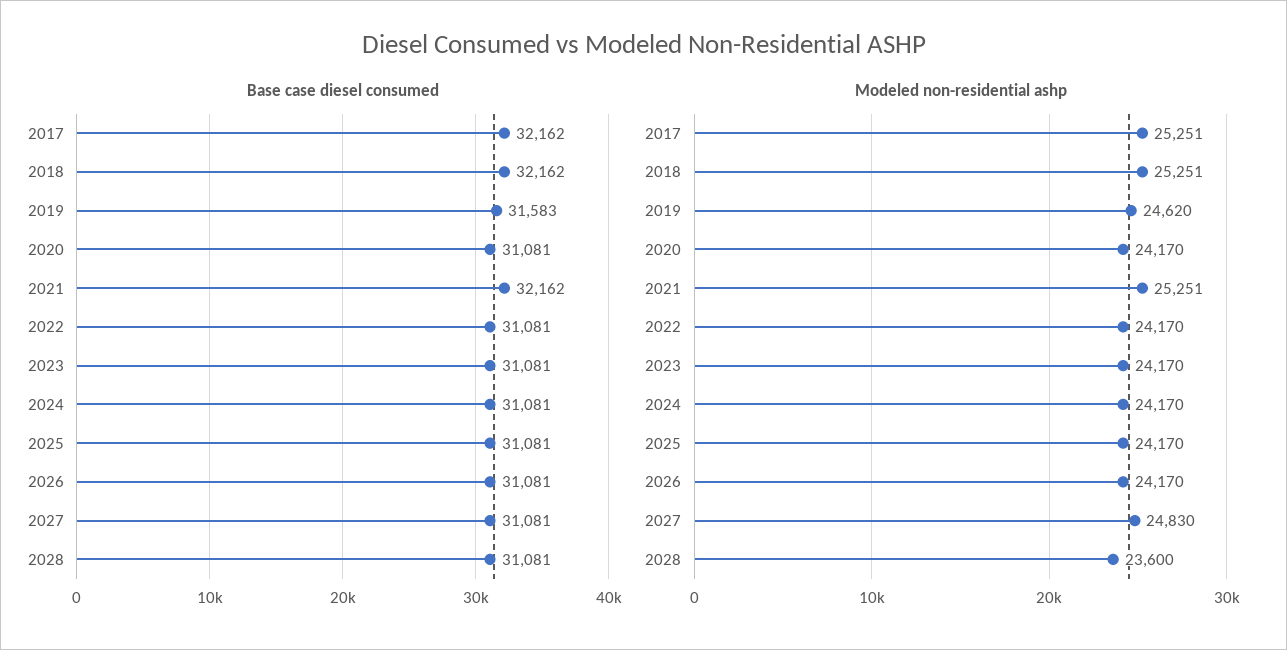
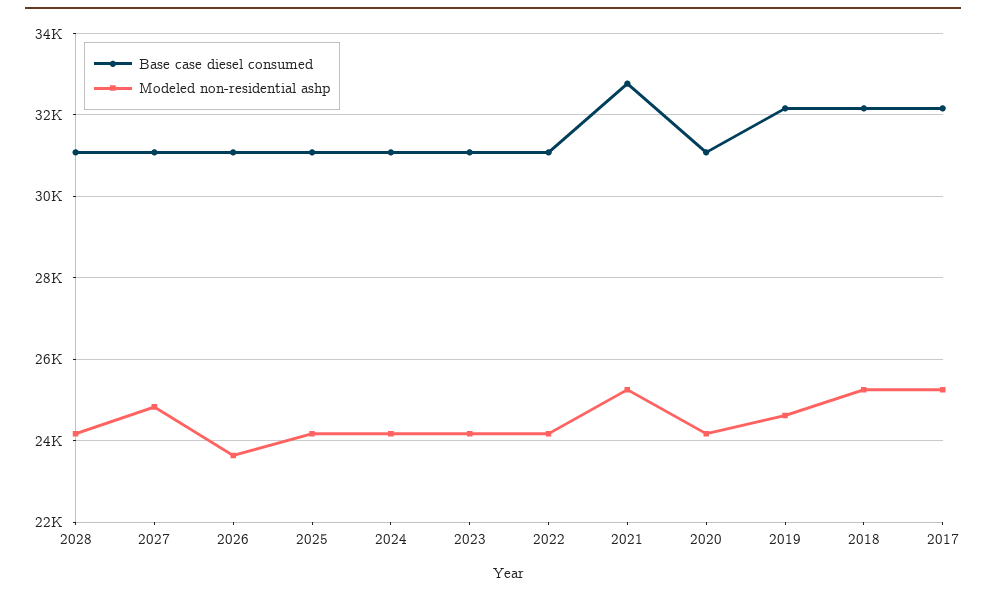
Base case diesel consumed, 2019: 31583 -> 32200
Base case diesel consumed, 2021: 32162 -> 32800
Modeled non-residential ashp, 2026: 24170 -> 23600
Modeled non-residential ashp, 2028: 23600 -> 24200

